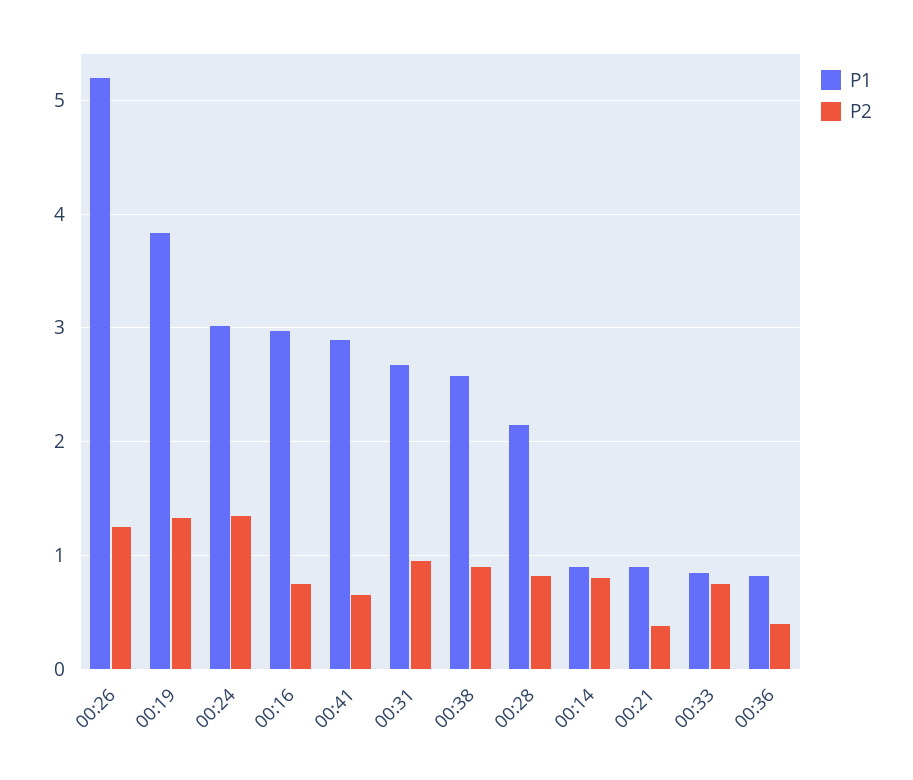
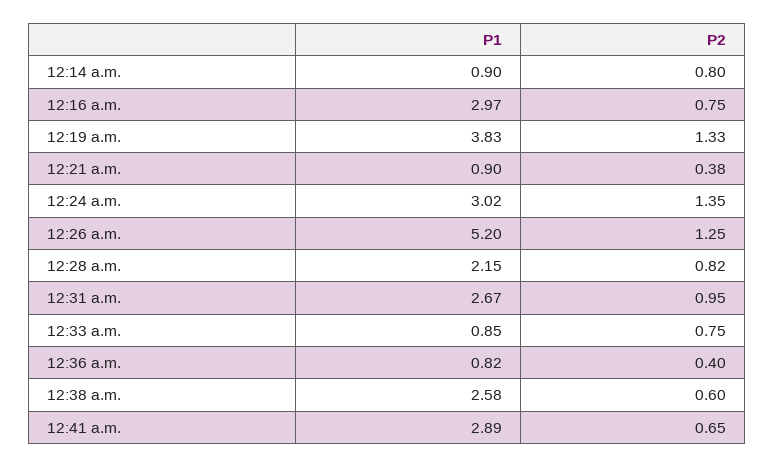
P2, 00:38: 0.9 -> 0.6

